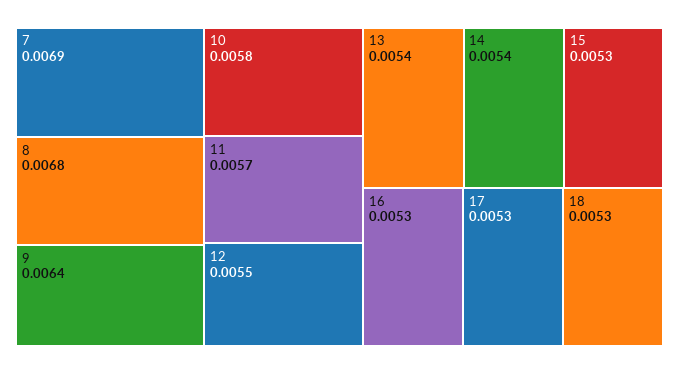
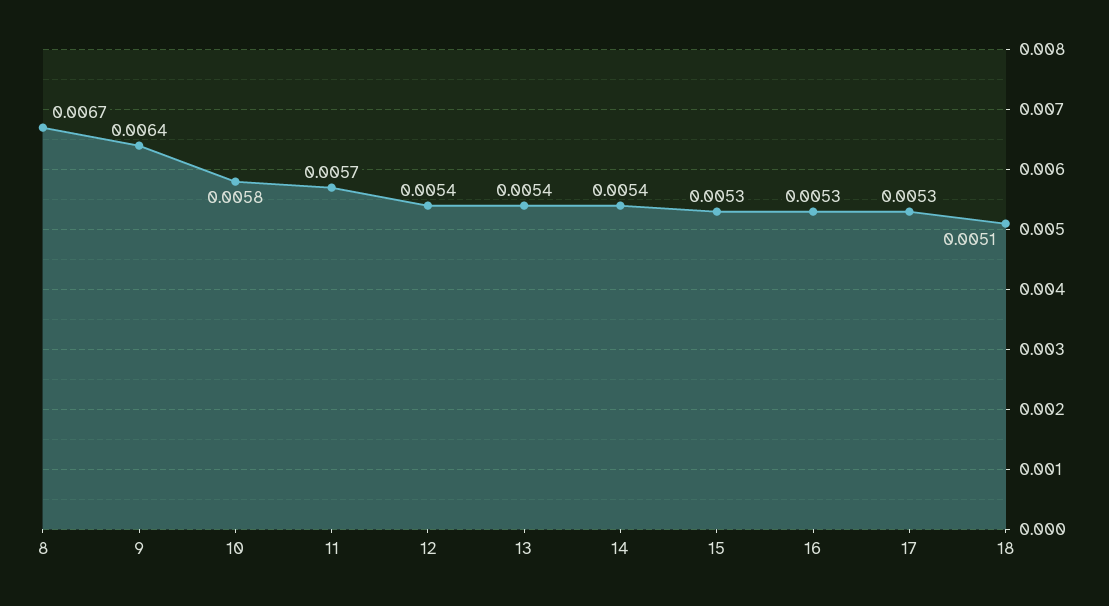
7: 0.0069 -> none
8: 0.0068 -> 0.0067
12: 0.0055 -> 0.0054
18: 0.0053 -> 0.0051

